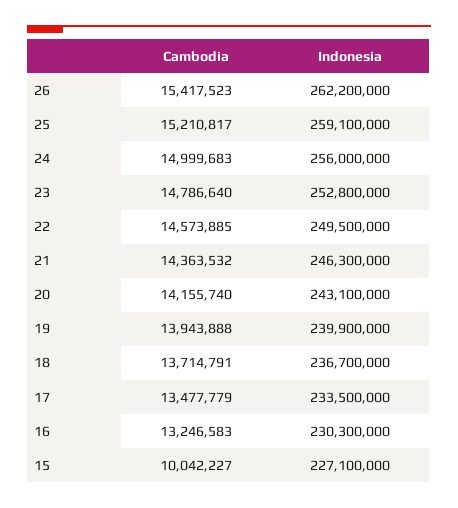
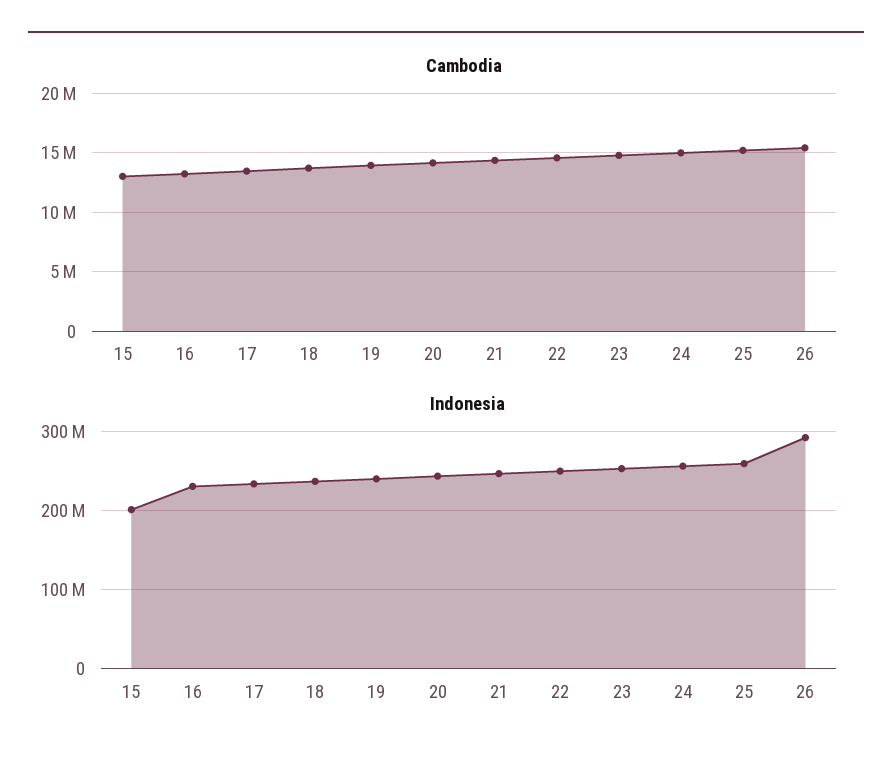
Indonesia, 26: 262200000 -> 290000000
Cambodia, 15: 10042227 -> 13000000
Indonesia, 15: 227100000 -> 200000000

